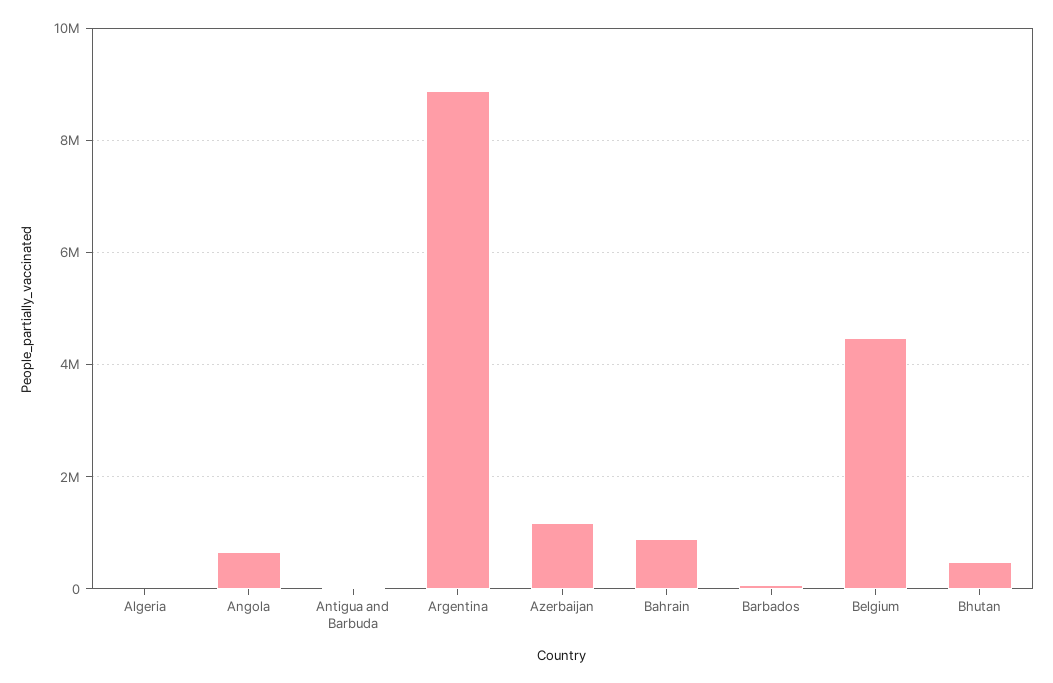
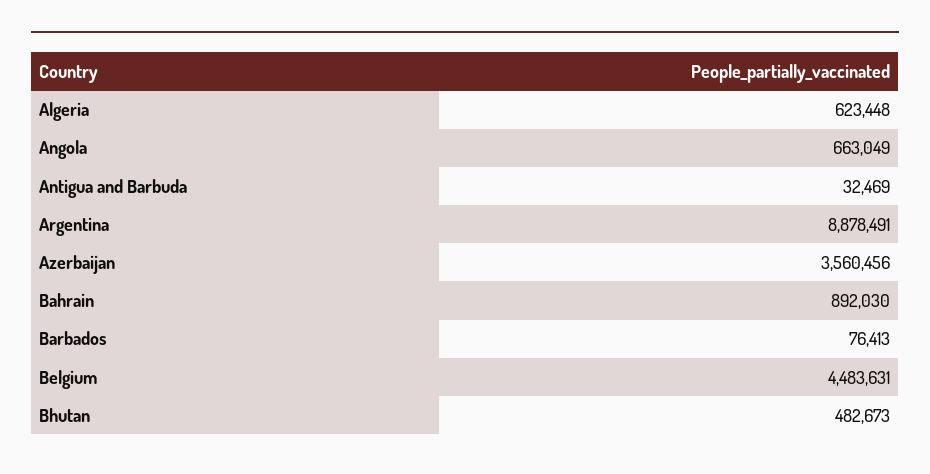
Algeria: 0 -> 623448
Azerbaijan: 1200000 -> 3560456

